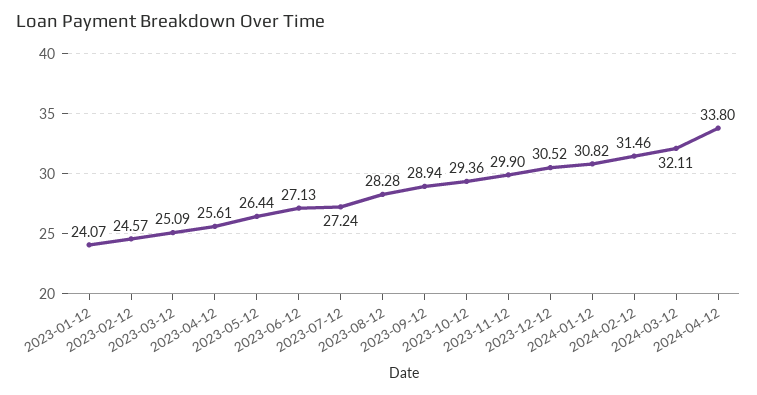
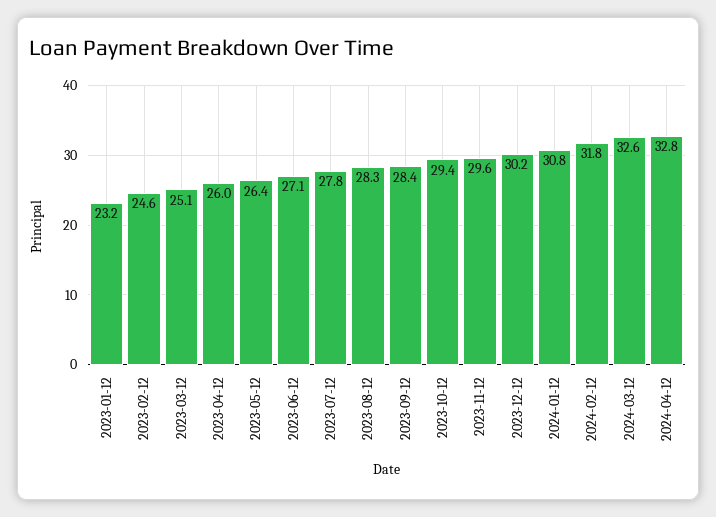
2023-01-12: 24.07 -> 23.2
2023-04-12: 25.61 -> 26
2023-07-12: 27.24 -> 27.8
2023-09-12: 28.94 -> 28.4
2023-11-12: 29.9 -> 29.6
2023-12-12: 30.52 -> 30.2
2024-02-12: 31.46 -> 31.8
2024-03-12: 32.11 -> 32.6
2024-04-12: 33.8 -> 32.8

